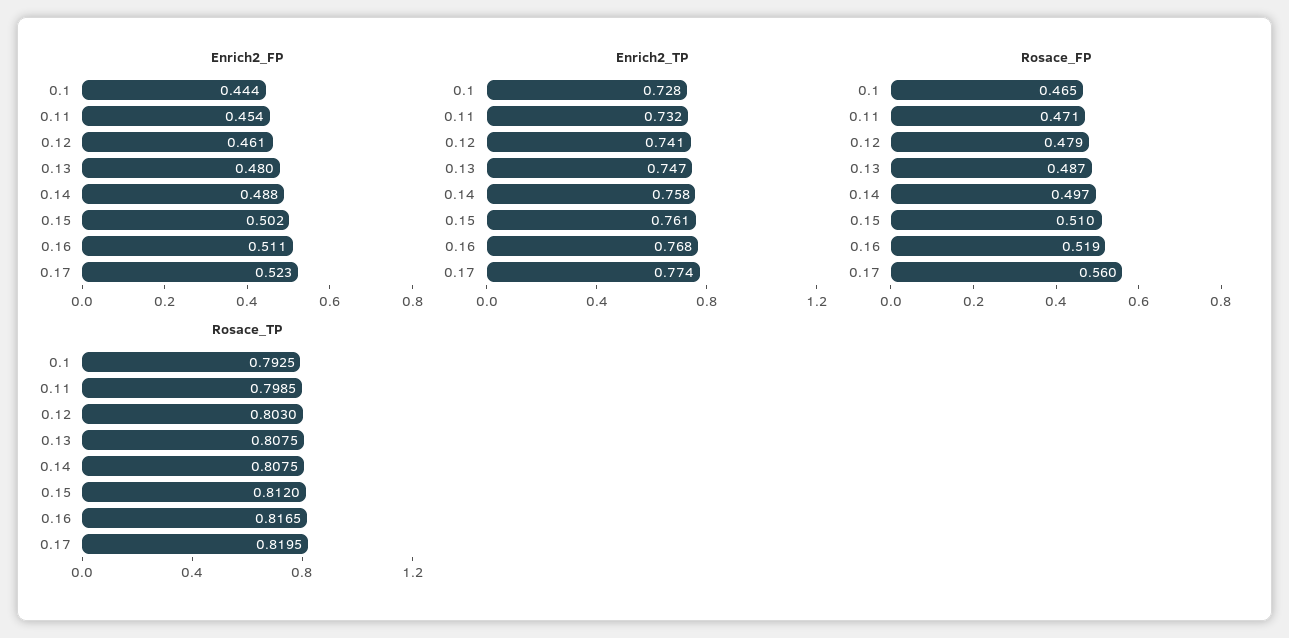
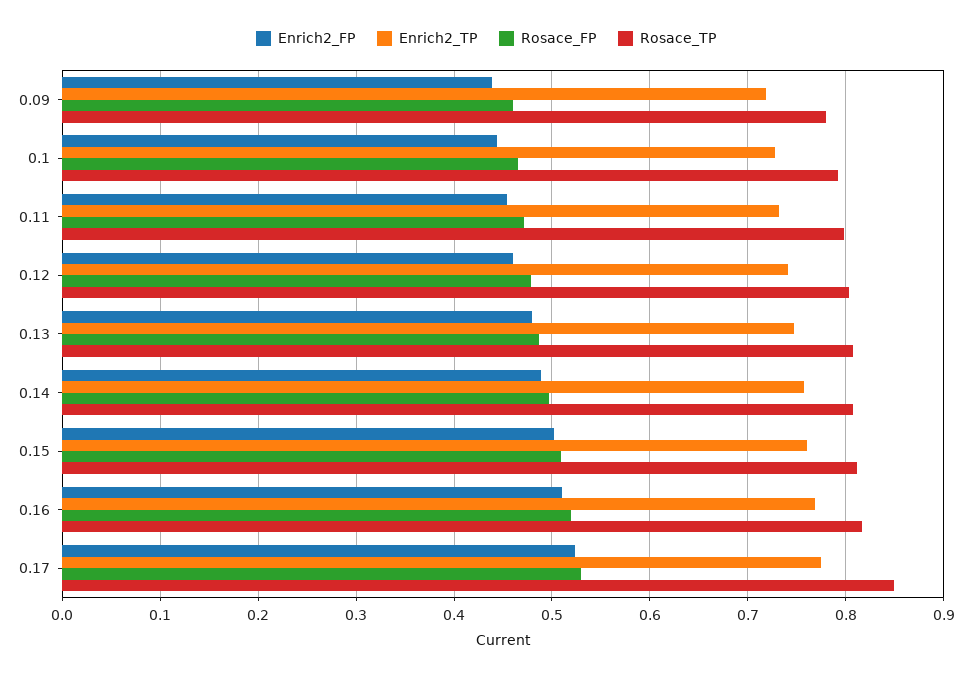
Rosace_FP, 0.17: 0.56 -> 0.53
Rosace_TP, 0.17: 0.8195 -> 0.85
Enrich2_FP, 0.09: none -> 0.44
Enrich2_TP, 0.09: none -> 0.72
Rosace_FP, 0.09: none -> 0.46
Rosace_TP, 0.09: none -> 0.78

